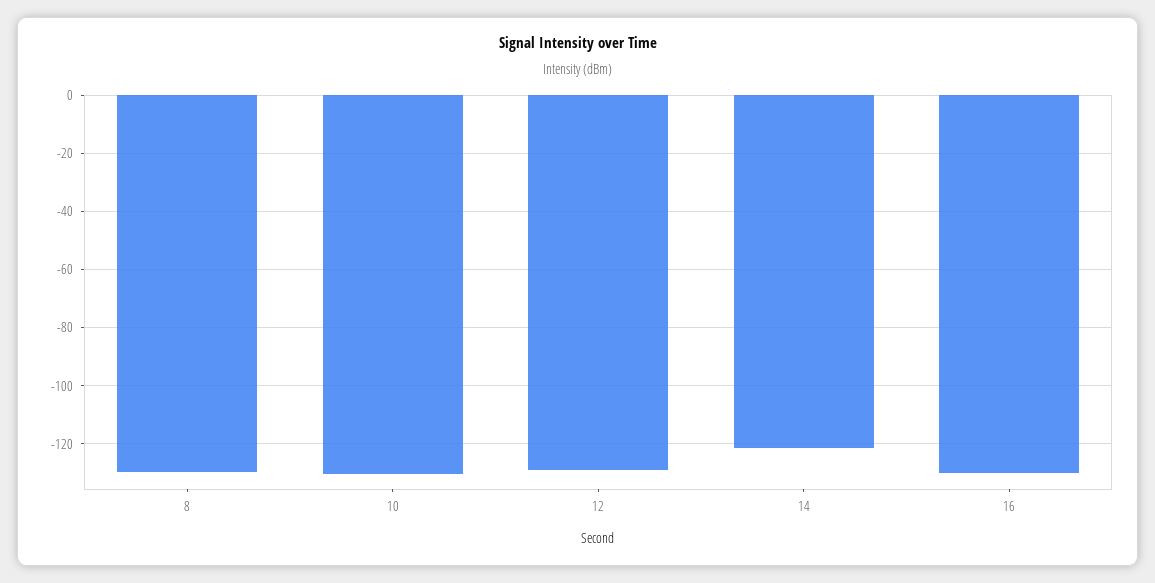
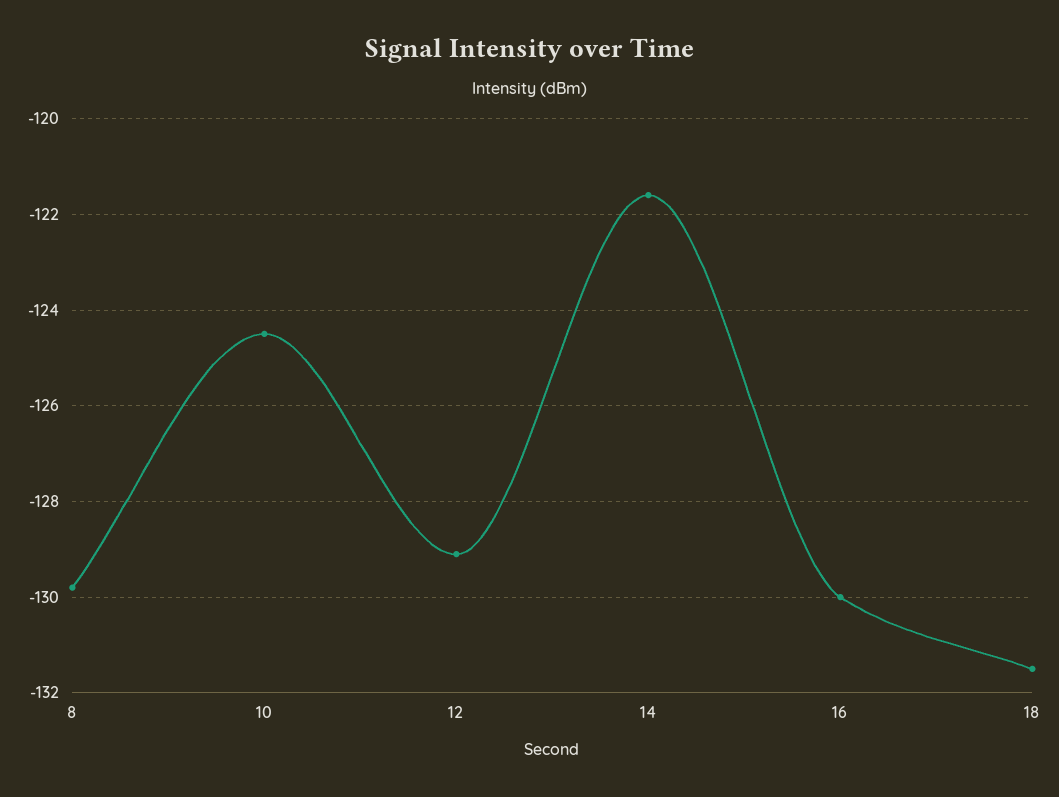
10: -130 -> -124.5
18: none -> -131.5

